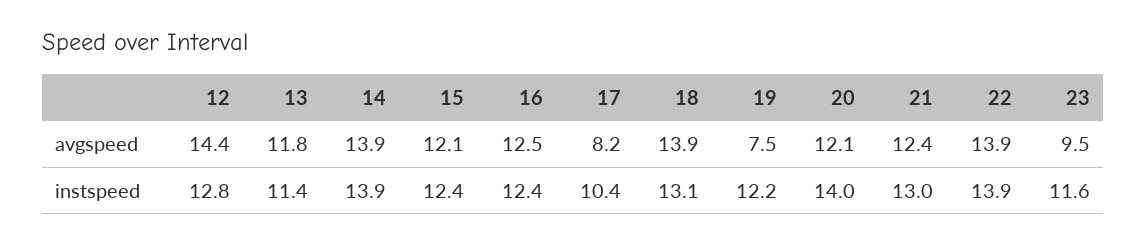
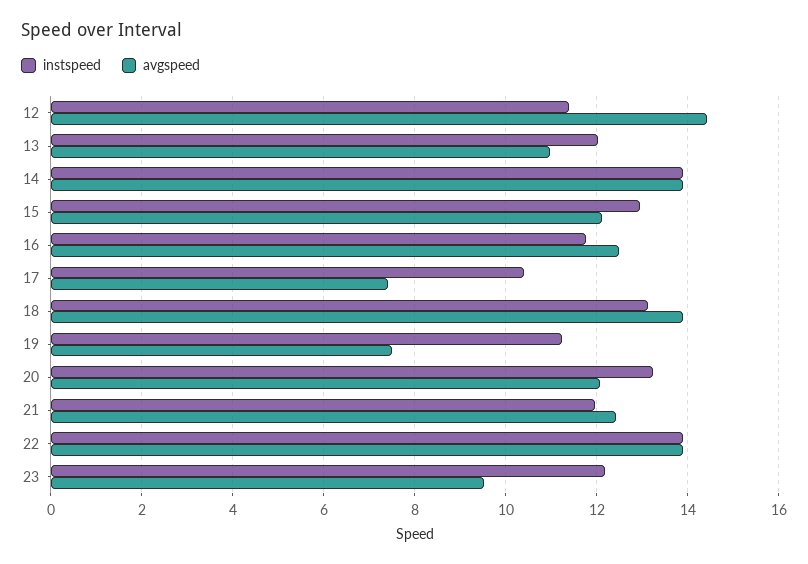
avgspeed, 13: 11.8 -> 11
avgspeed, 17: 8.2 -> 7.4
instspeed, 12: 12.8 -> 11.4
instspeed, 13: 11.4 -> 12
instspeed, 15: 12.4 -> 13
instspeed, 16: 12.4 -> 11.8
instspeed, 19: 12.2 -> 11.2
instspeed, 20: 14 -> 13.2
instspeed, 21: 13 -> 12
instspeed, 23: 11.6 -> 12.2

